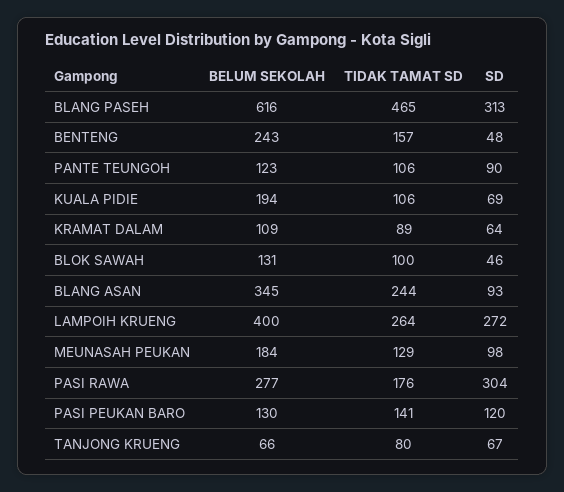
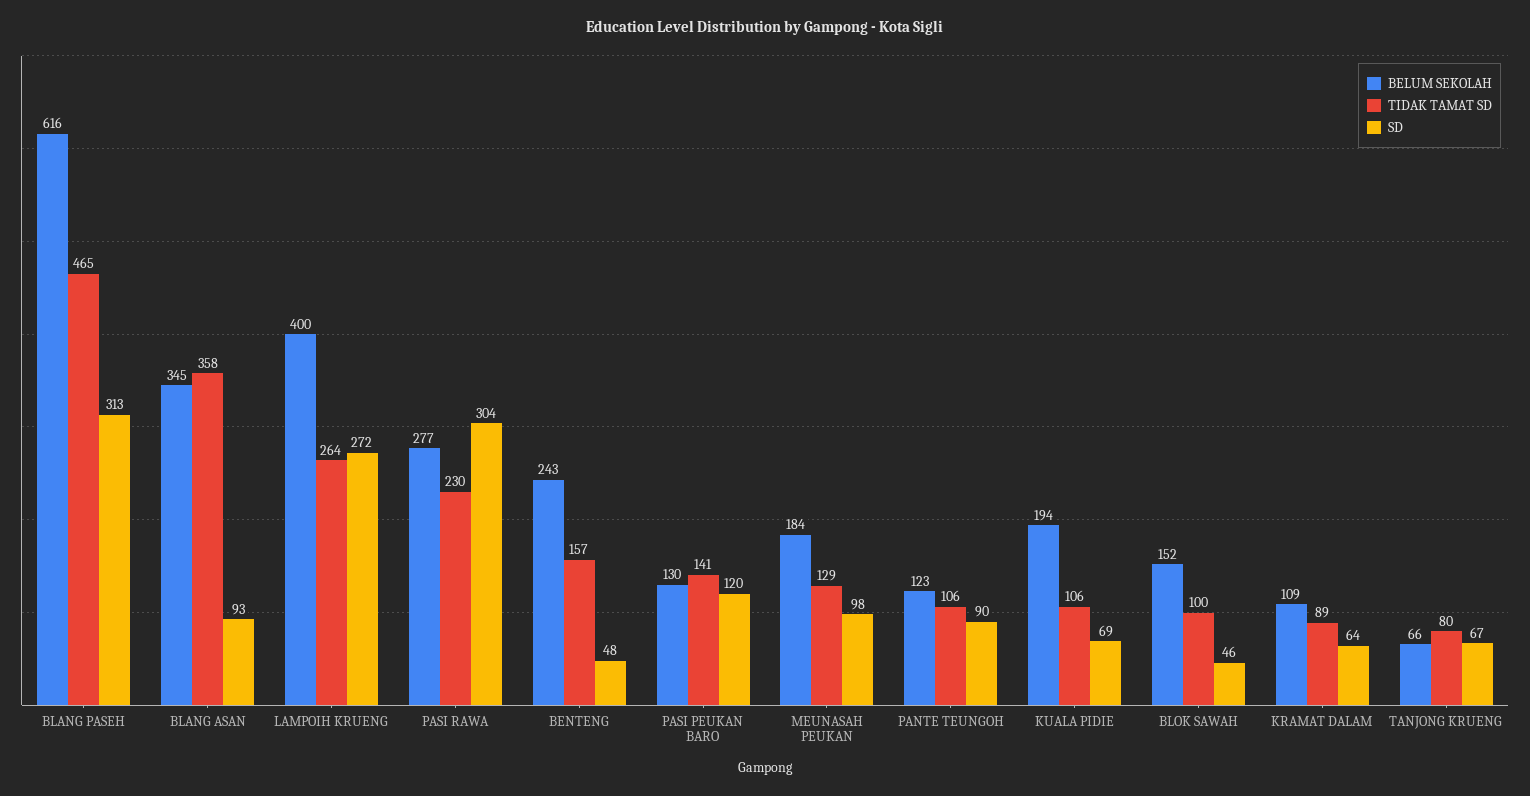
BELUM SEKOLAH, BLOK SAWAH: 131 -> 152
TIDAK TAMAT SD, BLANG ASAN: 244 -> 358
TIDAK TAMAT SD, PASI RAWA: 176 -> 230

